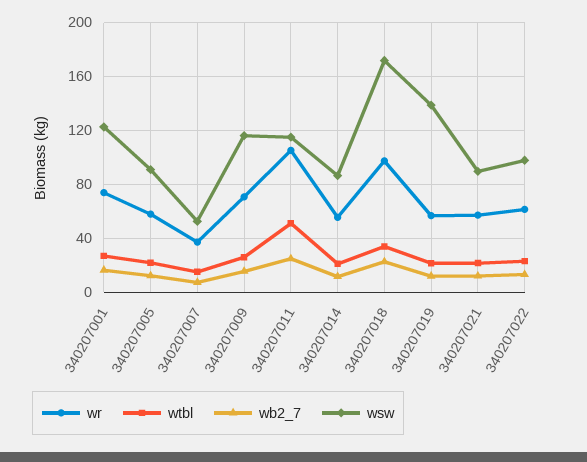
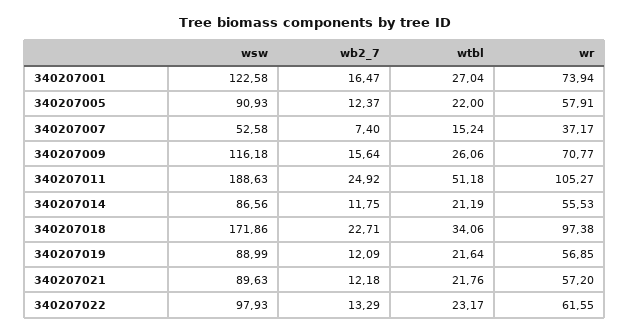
wsw, 340207011: 115 -> 188.63
wsw, 340207019: 140 -> 88.99

